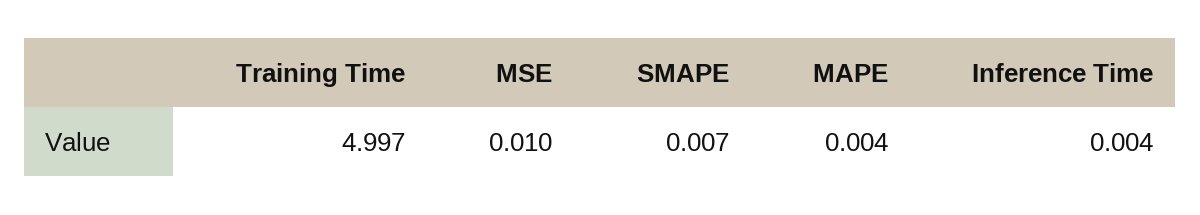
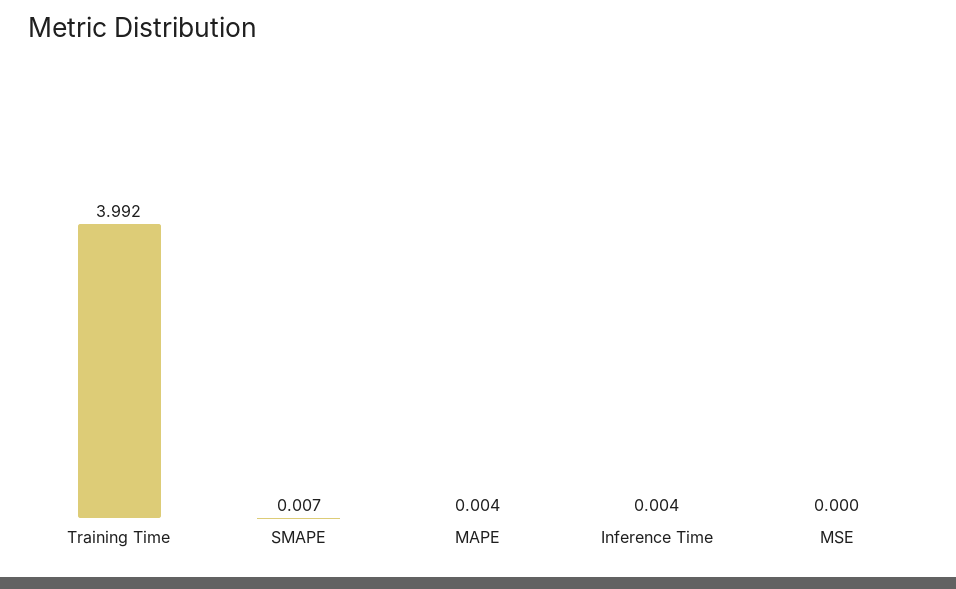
Training Time: 4.997 -> 3.992
MSE: 0.01 -> 0

